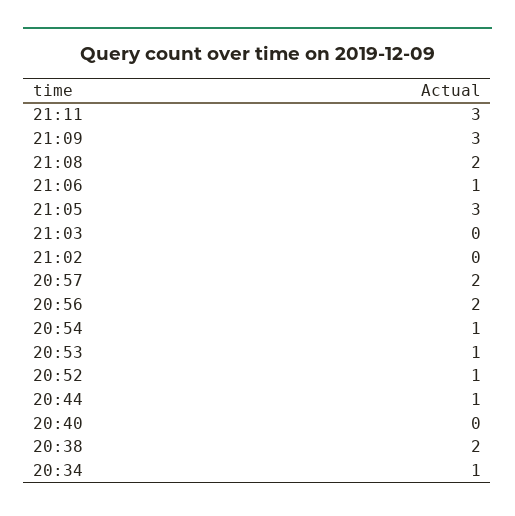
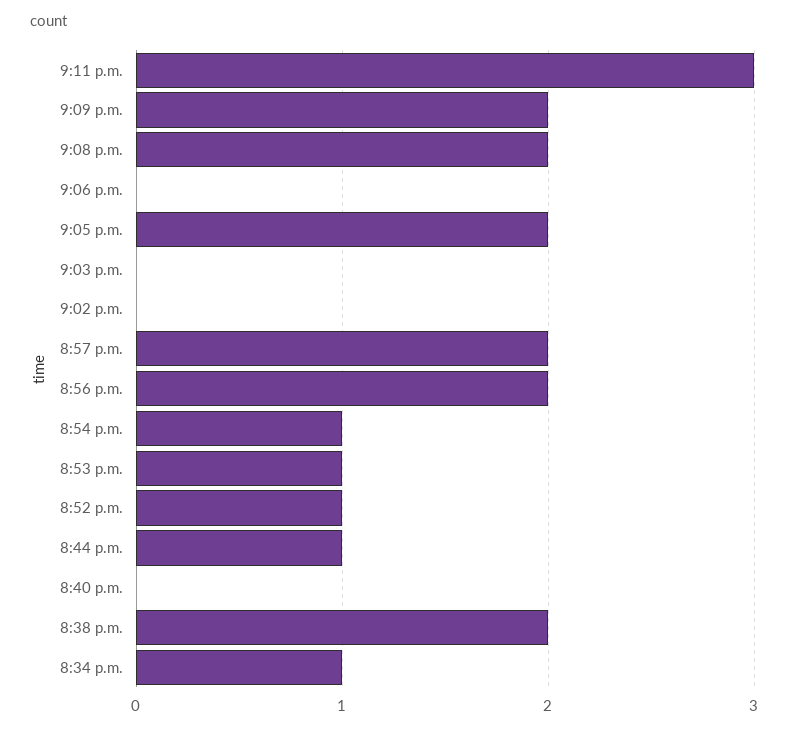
21:09: 3 -> 2
21:06: 1 -> 0
21:05: 3 -> 2

